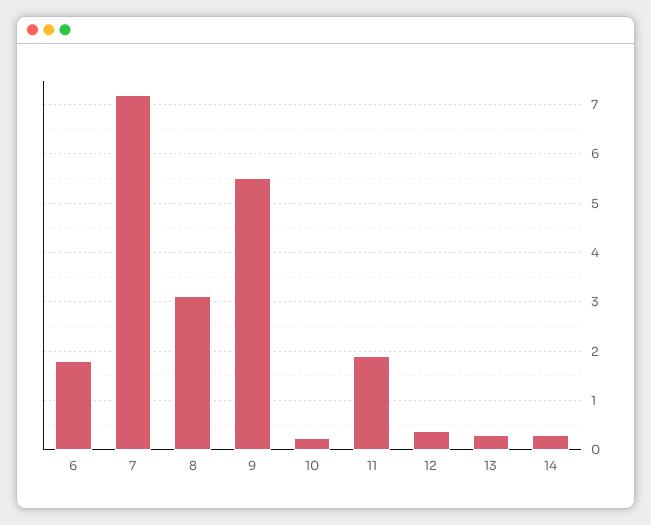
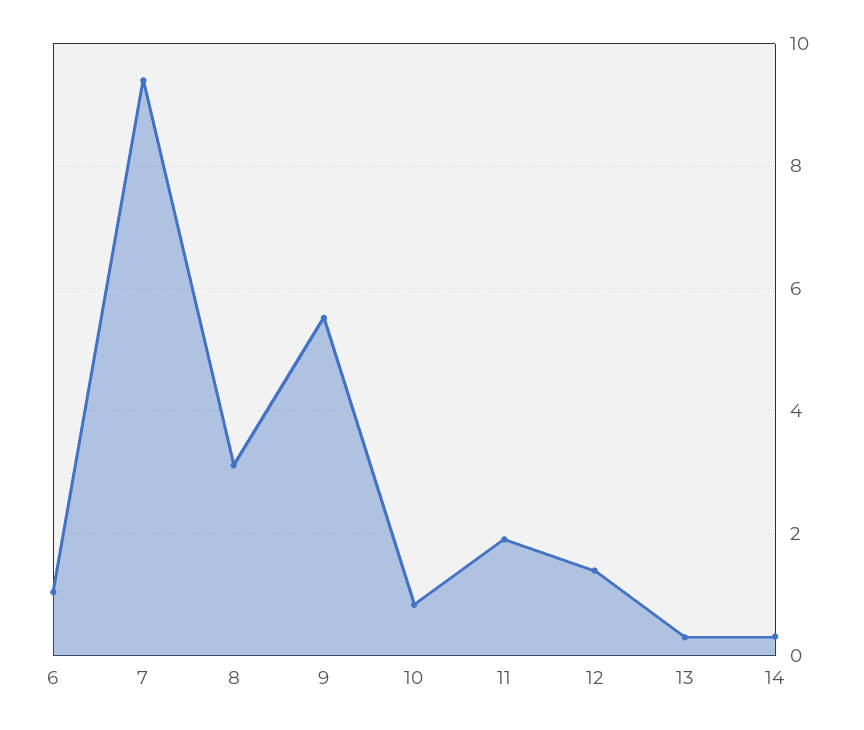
6: 1.8 -> 1
7: 7.2 -> 9.4
10: 0.2 -> 0.8
12: 0.4 -> 1.4

